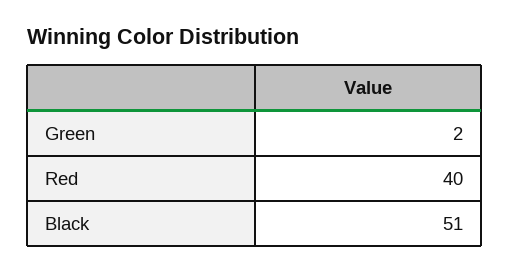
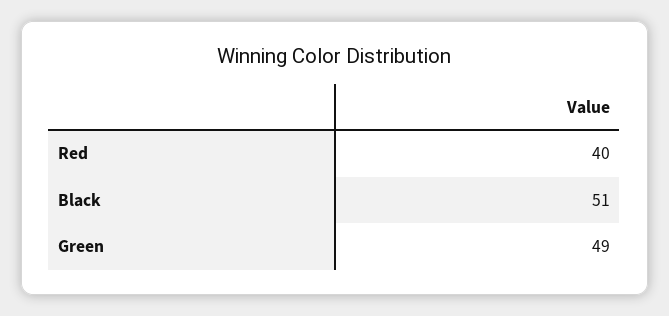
Green: 2 -> 49

